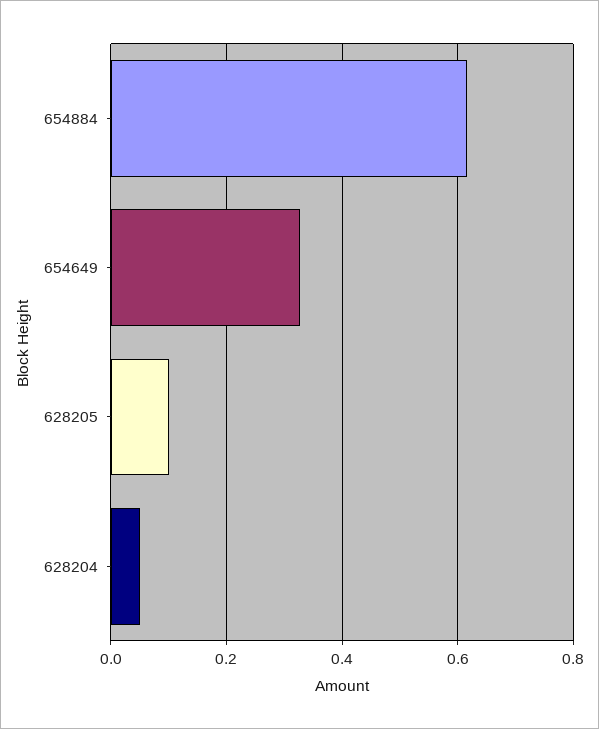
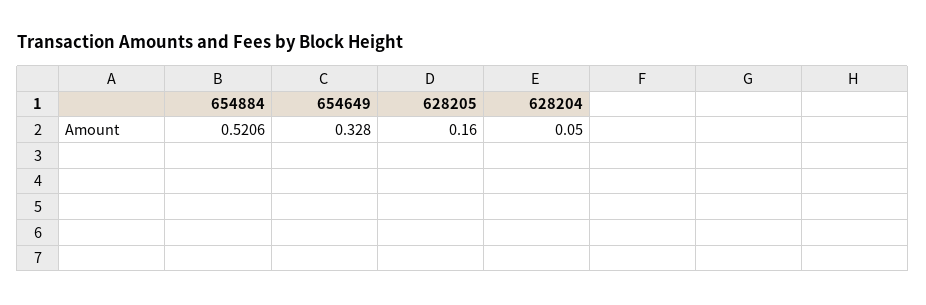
654884: 0.62 -> 0.5206
628205: 0.1 -> 0.16

